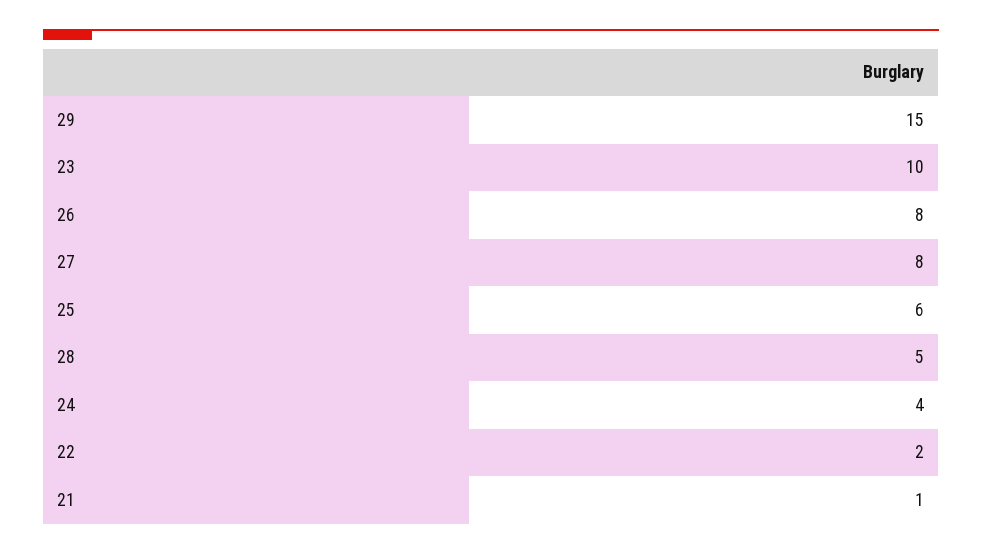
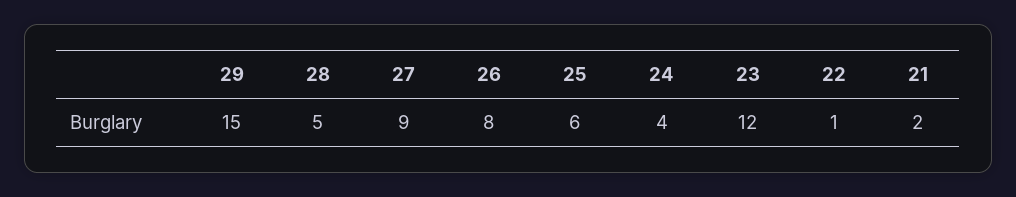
23: 10 -> 12
27: 8 -> 9
22: 2 -> 1
21: 1 -> 2

